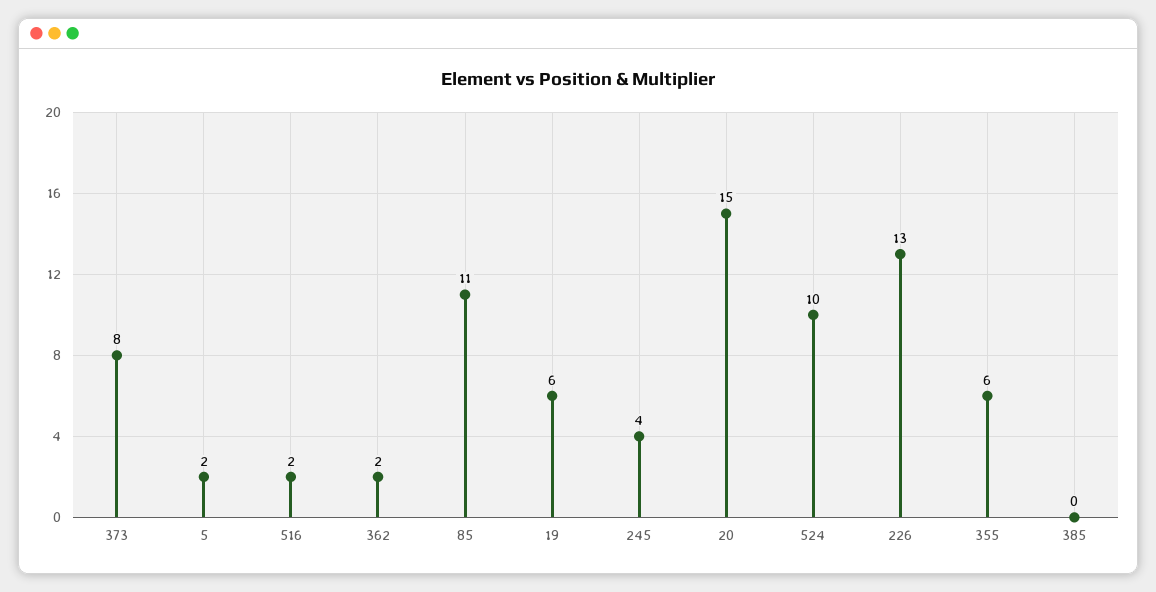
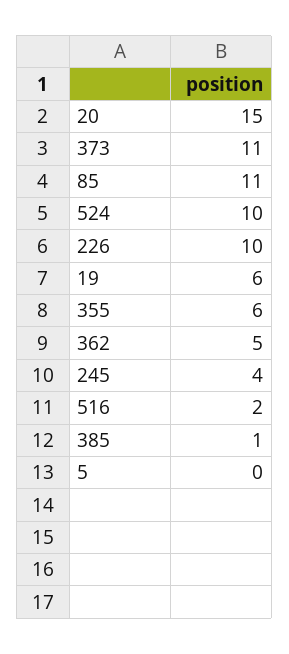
373: 8 -> 11
5: 2 -> 0
362: 2 -> 5
226: 13 -> 10
385: 0 -> 1

